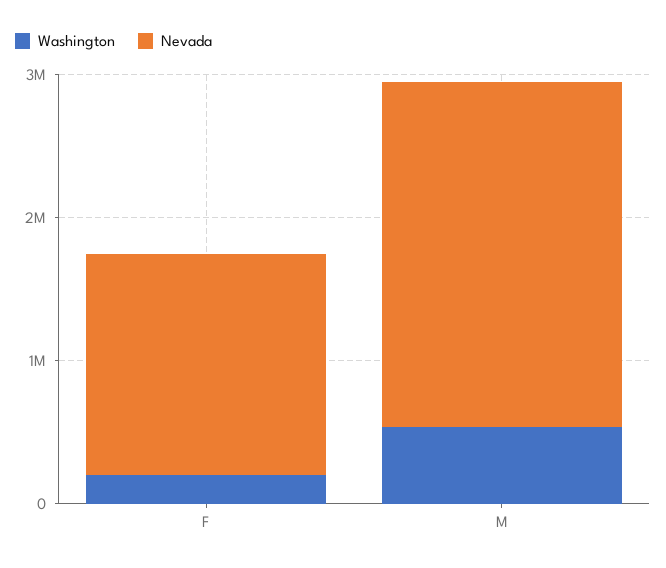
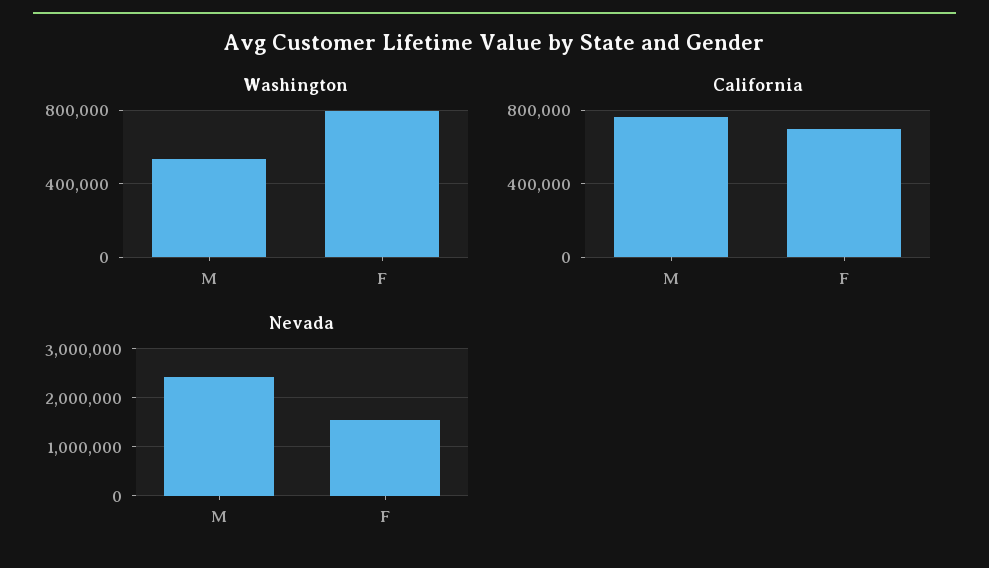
Washington, F: 200000 -> 800000
California, M: none -> 750000
California, F: none -> 700000

